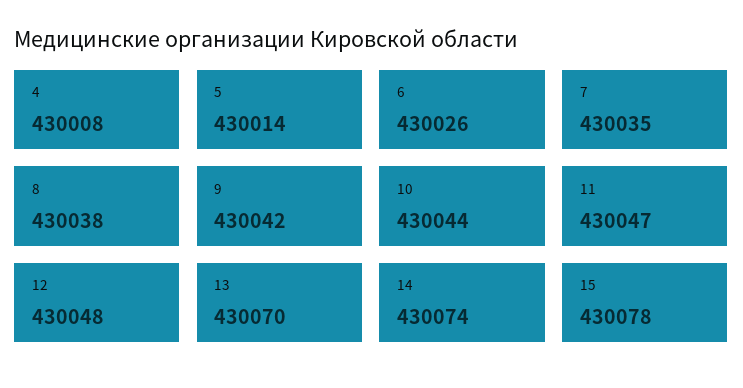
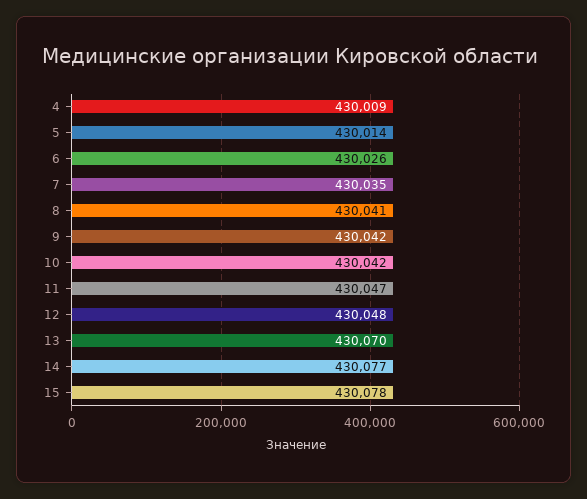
4: 430008 -> 430009
8: 430038 -> 430041
10: 430044 -> 430042
14: 430074 -> 430077

